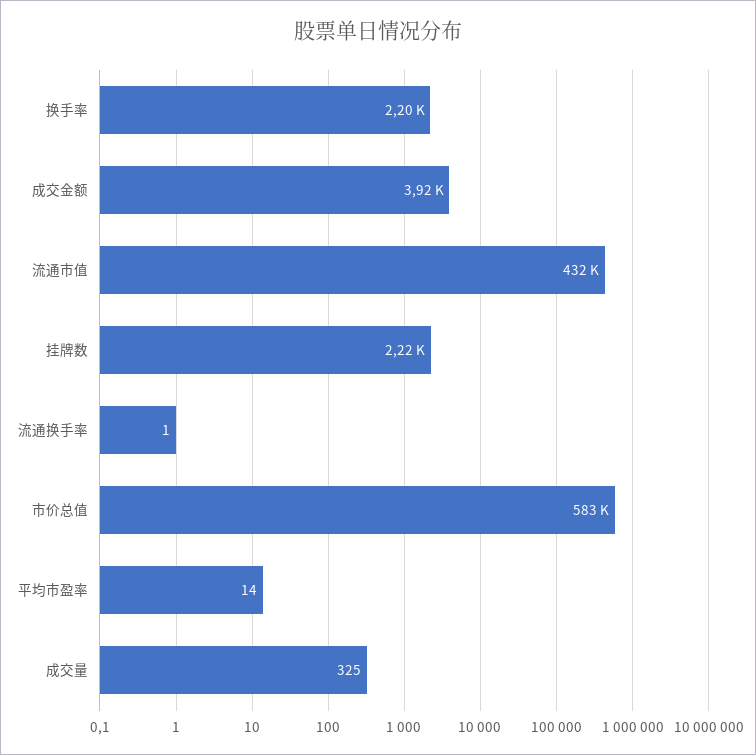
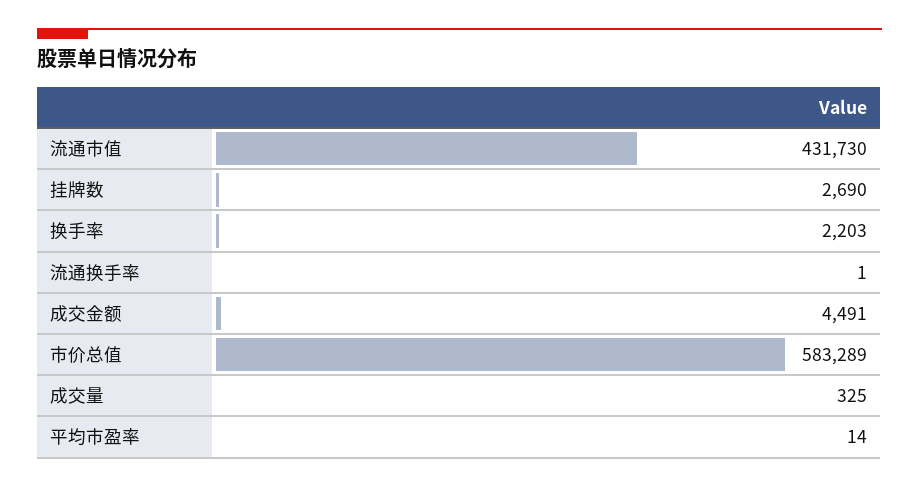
成交金额: 3920 -> 4491
挂牌数: 2220 -> 2690

